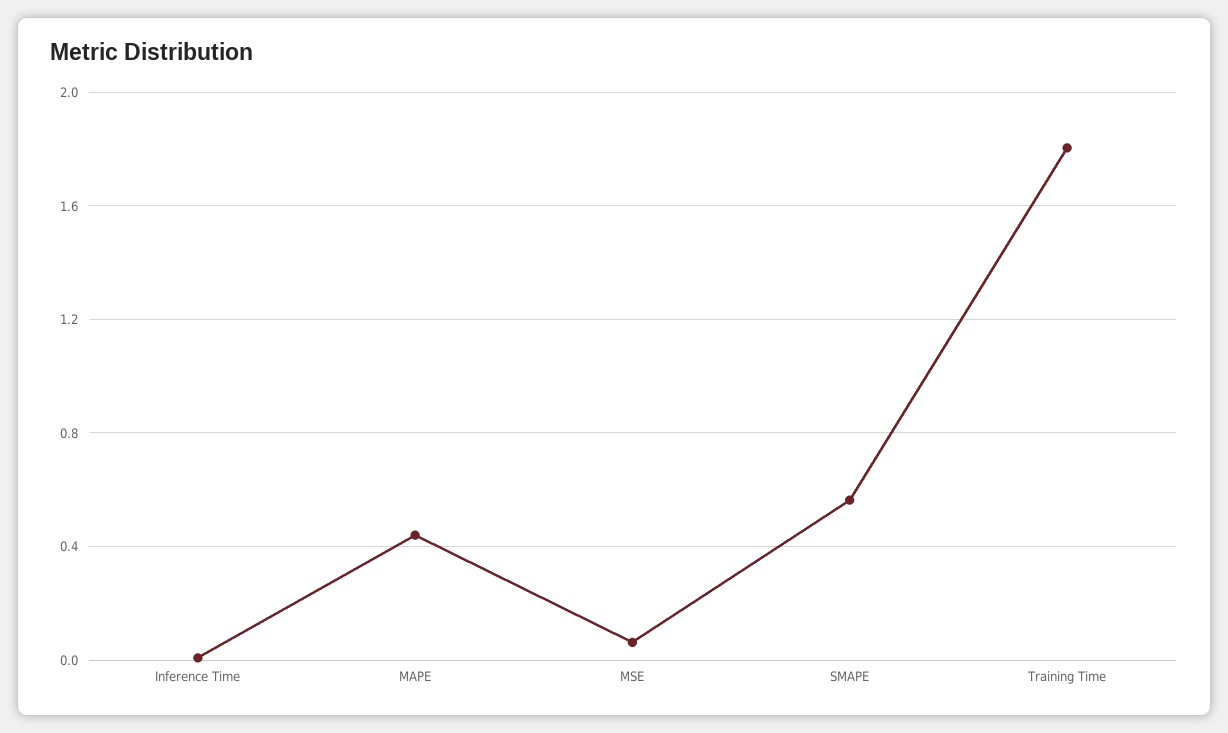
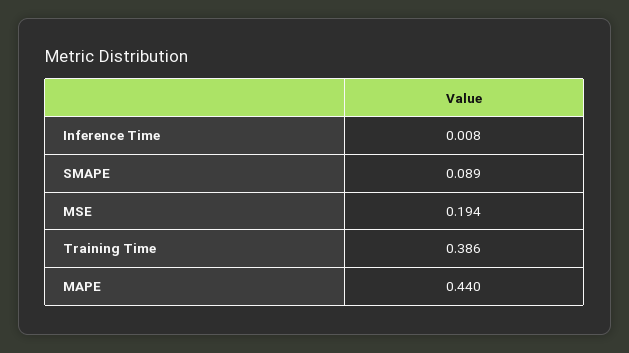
MSE: 0.05 -> 0.194
SMAPE: 0.55 -> 0.089
Training Time: 1.8 -> 0.386

